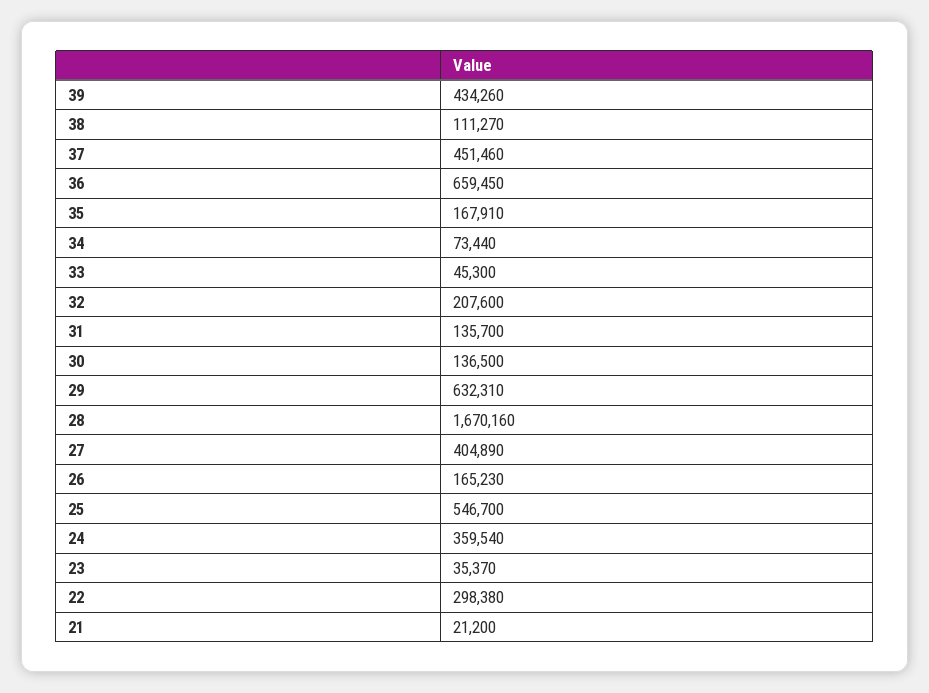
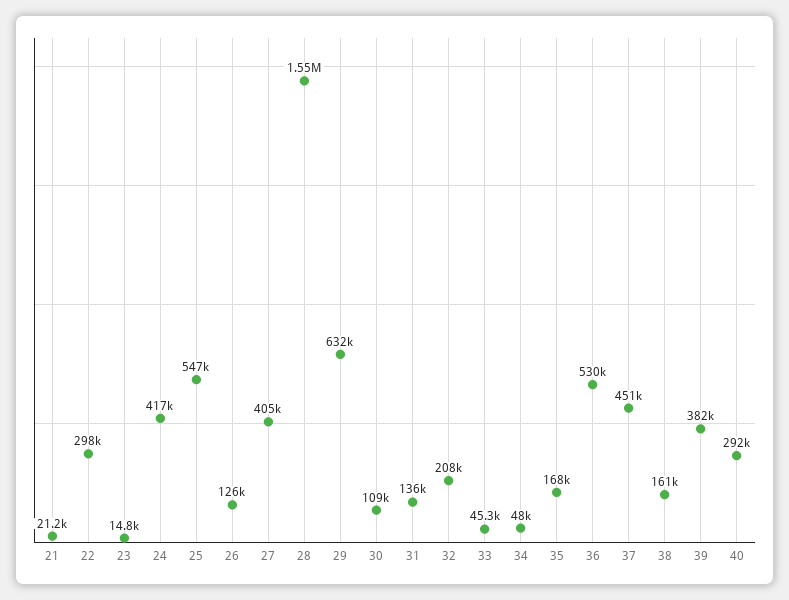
39: 434260 -> 382000
38: 111270 -> 161000
36: 659450 -> 530000
34: 73440 -> 48000
30: 136500 -> 109000
28: 1670160 -> 1550000
26: 165230 -> 126000
24: 359540 -> 417000
23: 35370 -> 14800
40: none -> 292000

